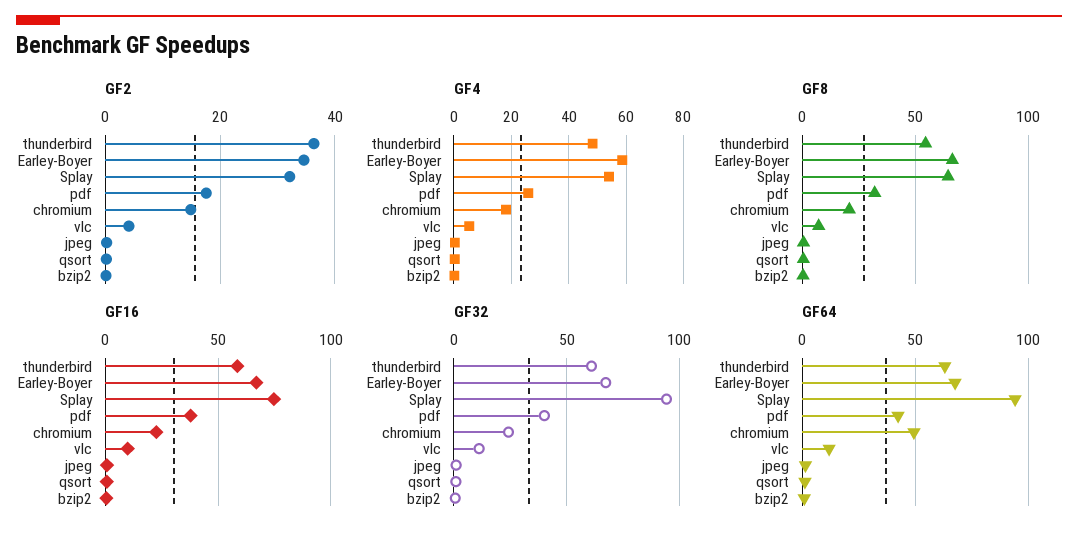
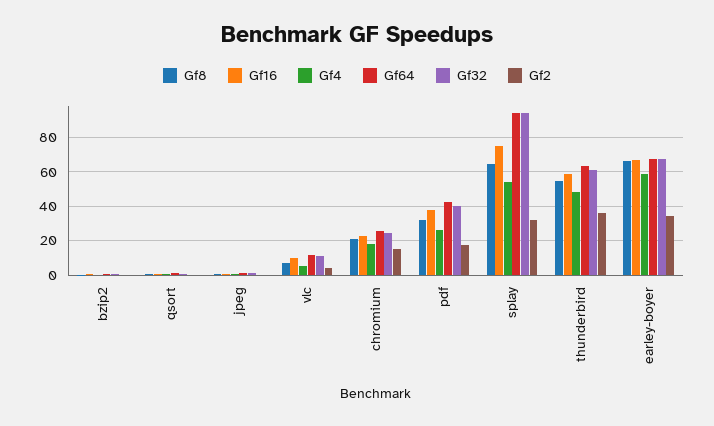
GF64, chromium: 50 -> 25

